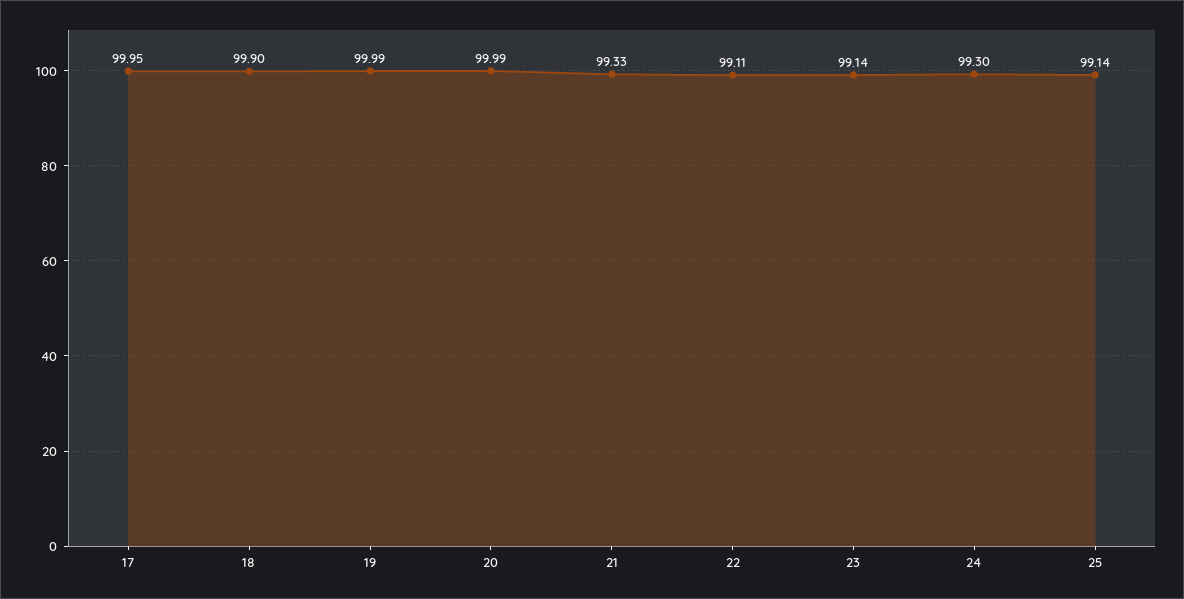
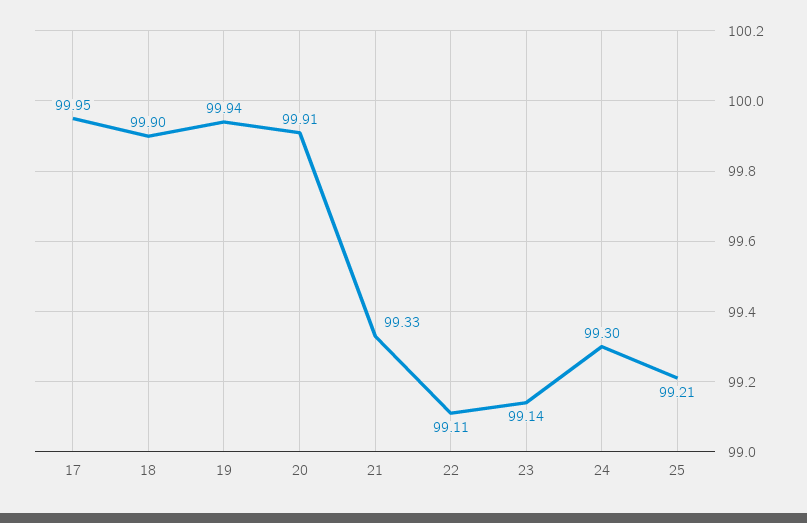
19: 99.99 -> 99.94
20: 99.99 -> 99.91
25: 99.14 -> 99.21

